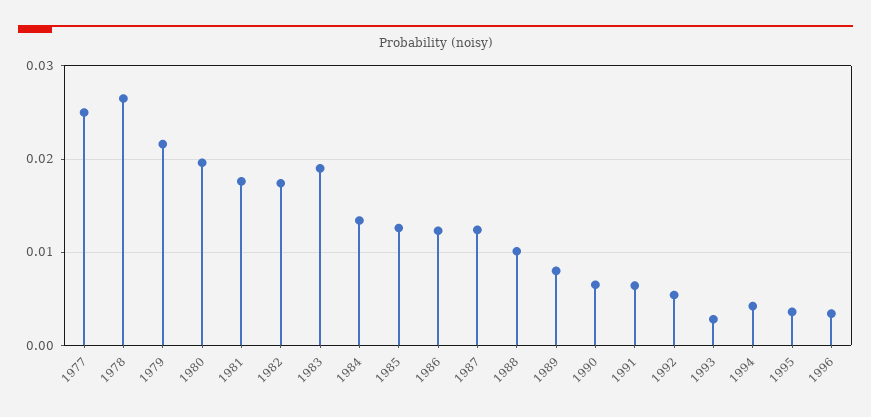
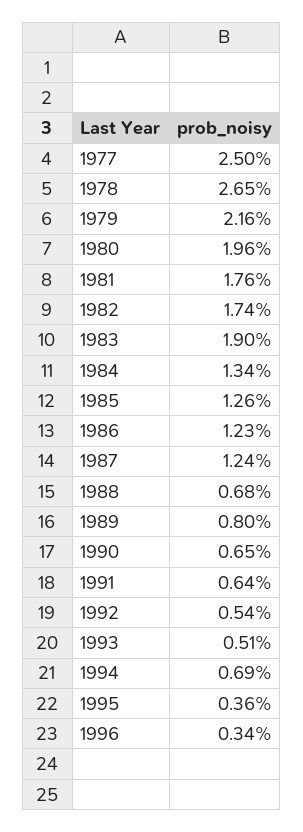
1988: 0.01 -> 0.0068
1993: 0.003 -> 0.0051
1994: 0.004 -> 0.0069

